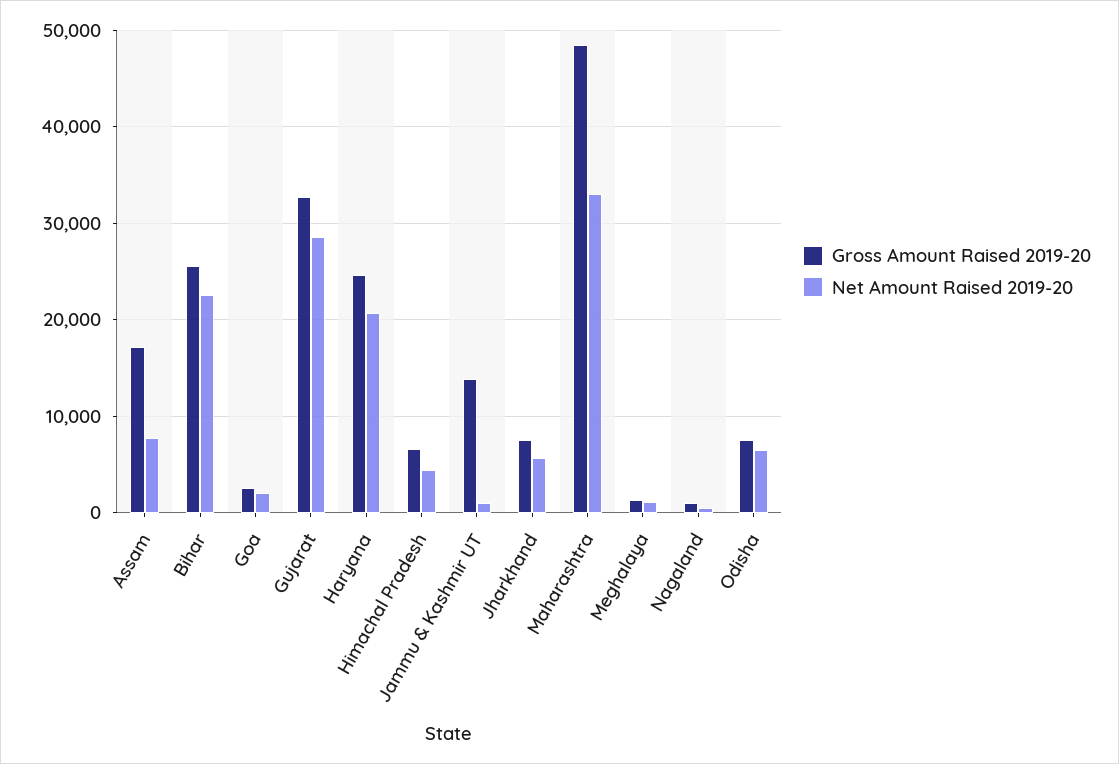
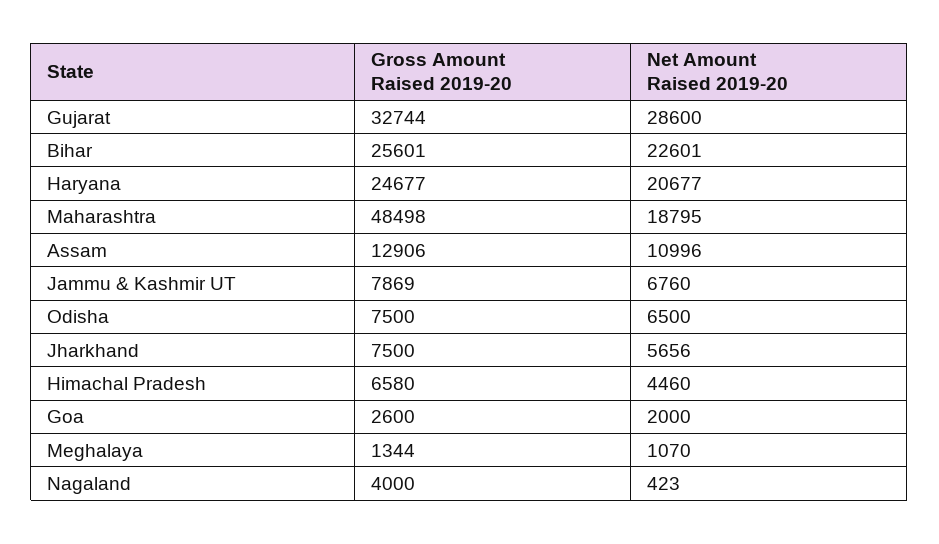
Gross Amount Raised 2019-20, Assam: 17000 -> 12906
Net Amount Raised 2019-20, Assam: 8000 -> 10996
Gross Amount Raised 2019-20, Jammu & Kashmir UT: 14000 -> 7869
Net Amount Raised 2019-20, Jammu & Kashmir UT: 1000 -> 6760
Net Amount Raised 2019-20, Maharashtra: 33000 -> 18795
Gross Amount Raised 2019-20, Nagaland: 1000 -> 4000

